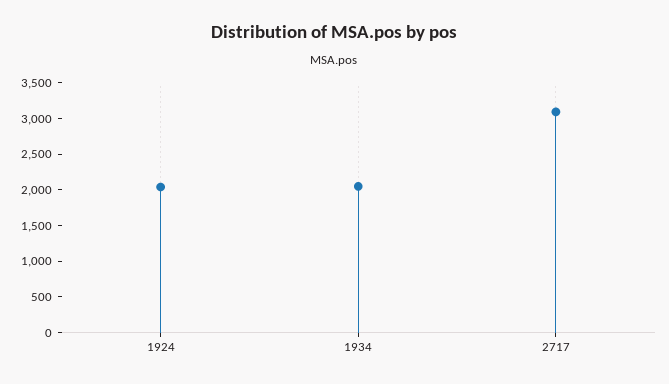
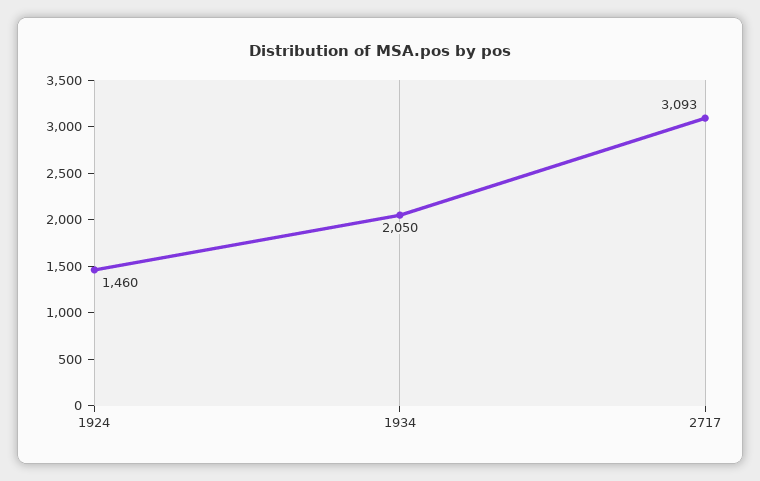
1924: 2000 -> 1460

